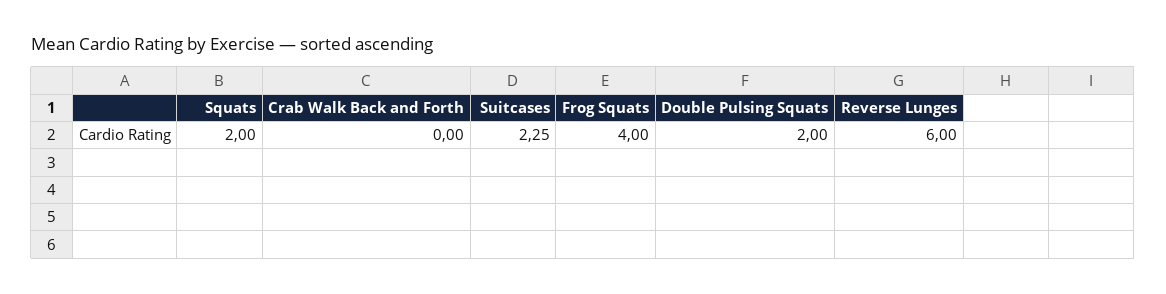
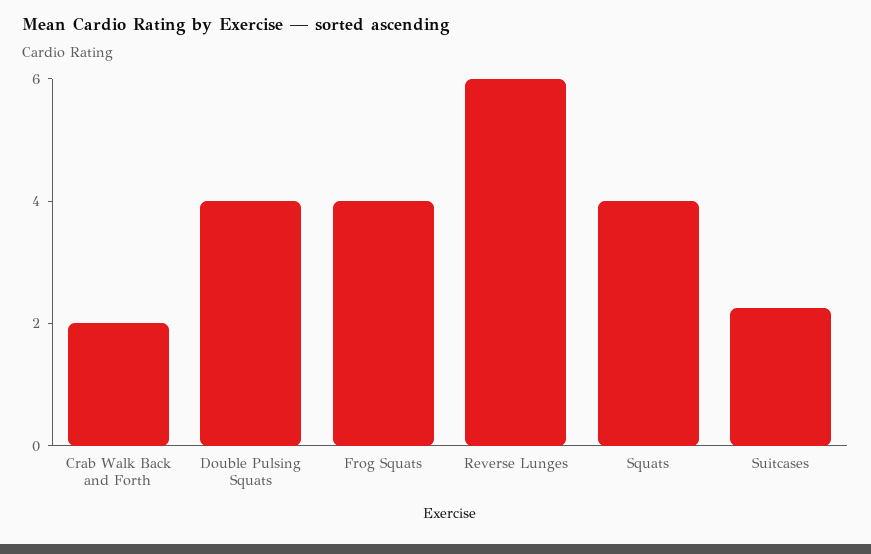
Squats: 2 -> 4
Crab Walk Back and Forth: 0 -> 2
Double Pulsing Squats: 2 -> 4

